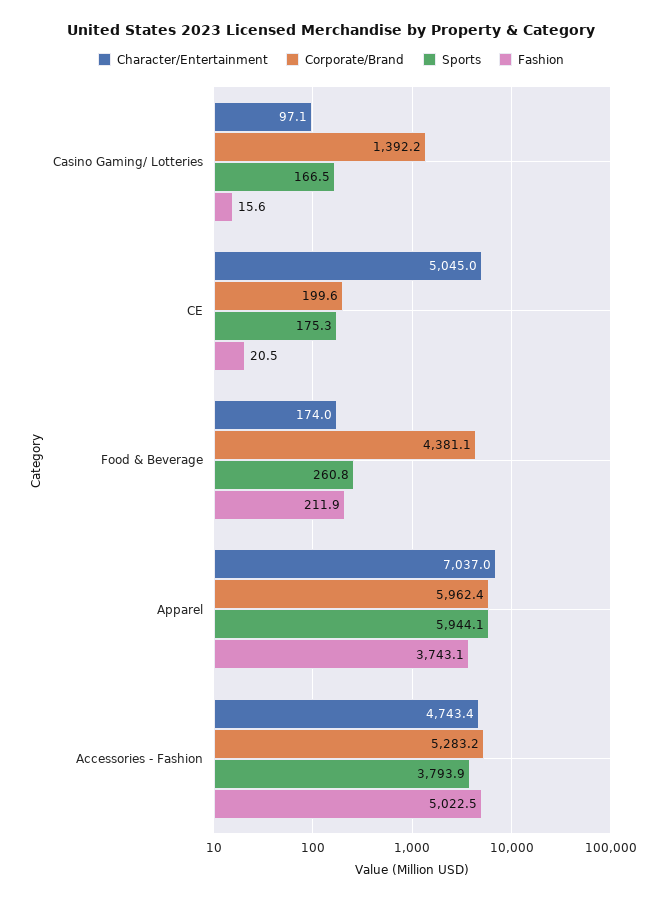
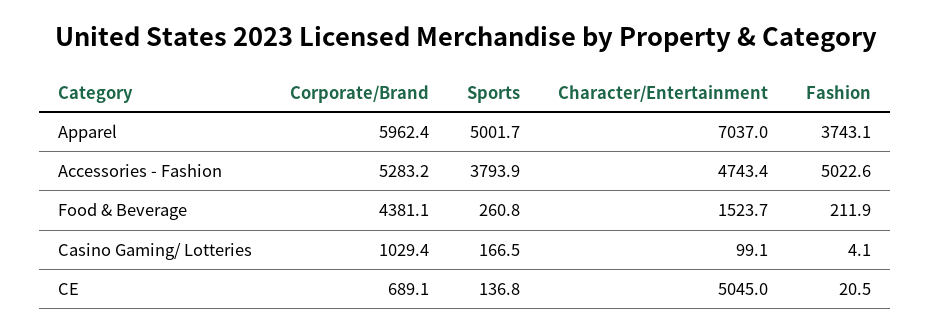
Character/Entertainment, Casino Gaming/ Lotteries: 97.1 -> 99.1
Corporate/Brand, Casino Gaming/ Lotteries: 1392.2 -> 1029.4
Fashion, Casino Gaming/ Lotteries: 15.6 -> 4.1
Corporate/Brand, CE: 199.6 -> 689.1
Sports, CE: 175.3 -> 136.8
Character/Entertainment, Food & Beverage: 174 -> 1523.7
Sports, Apparel: 5944.1 -> 5001.7
Fashion, Accessories - Fashion: 5022.5 -> 5022.6

